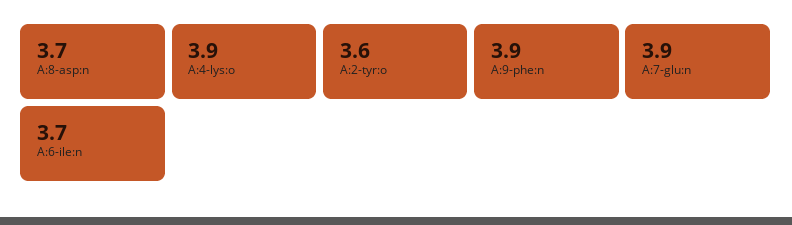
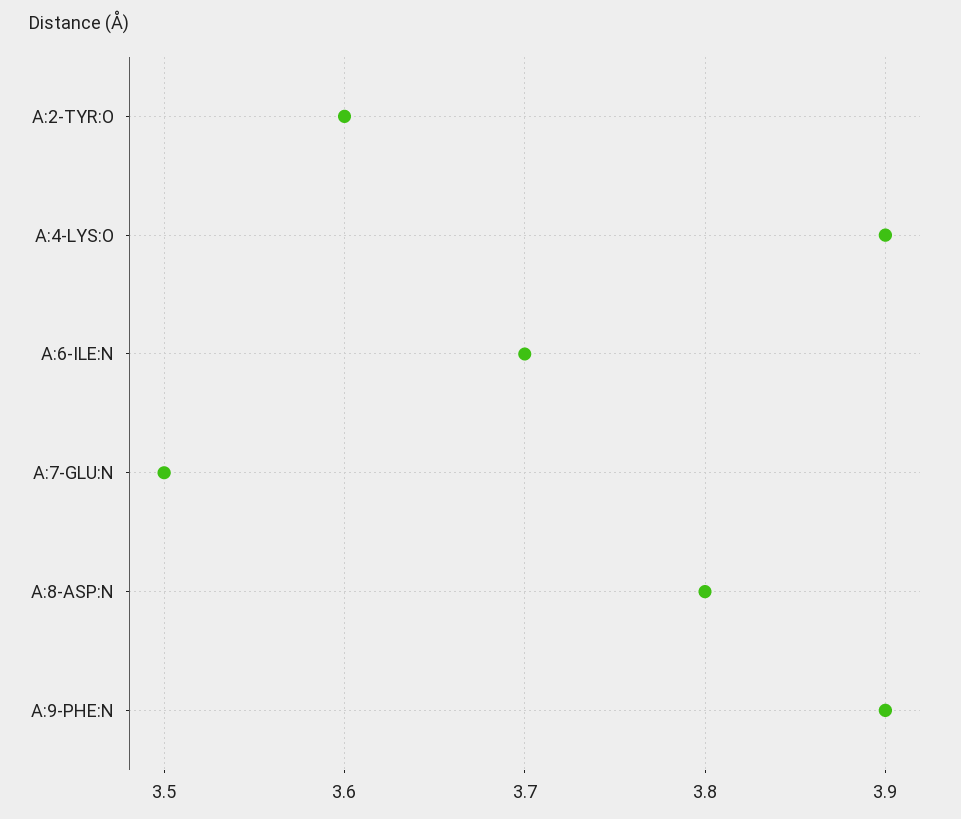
A:8-asp:n: 3.7 -> 3.8
A:7-glu:n: 3.9 -> 3.5

